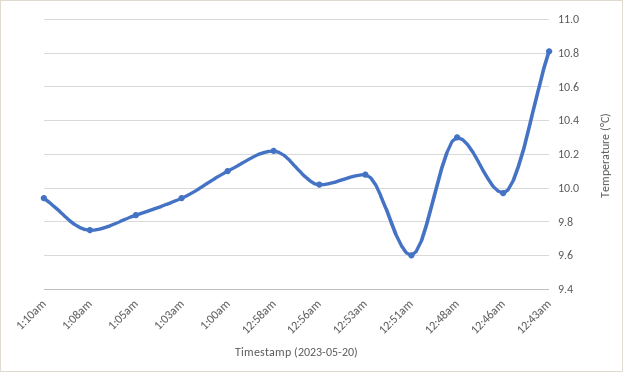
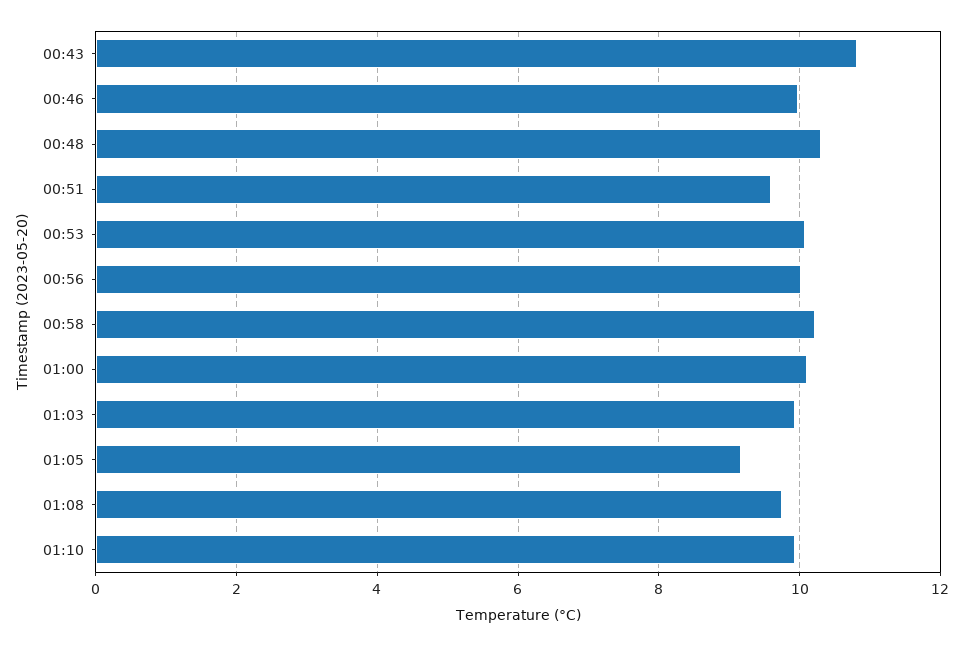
1:05am: 9.85 -> 9.2

